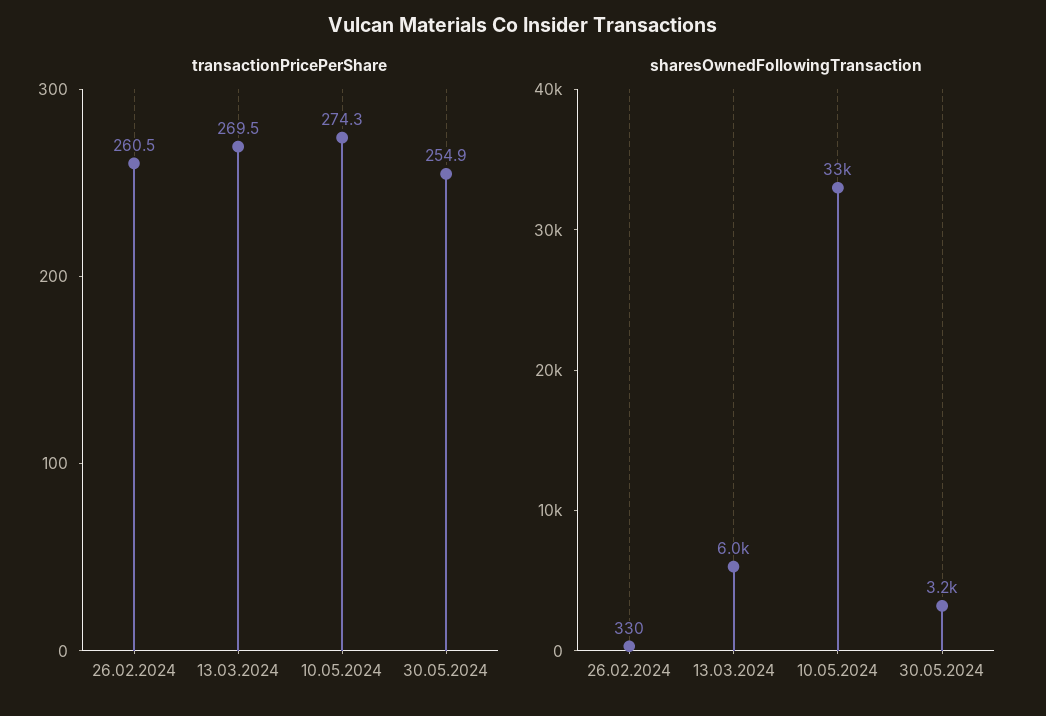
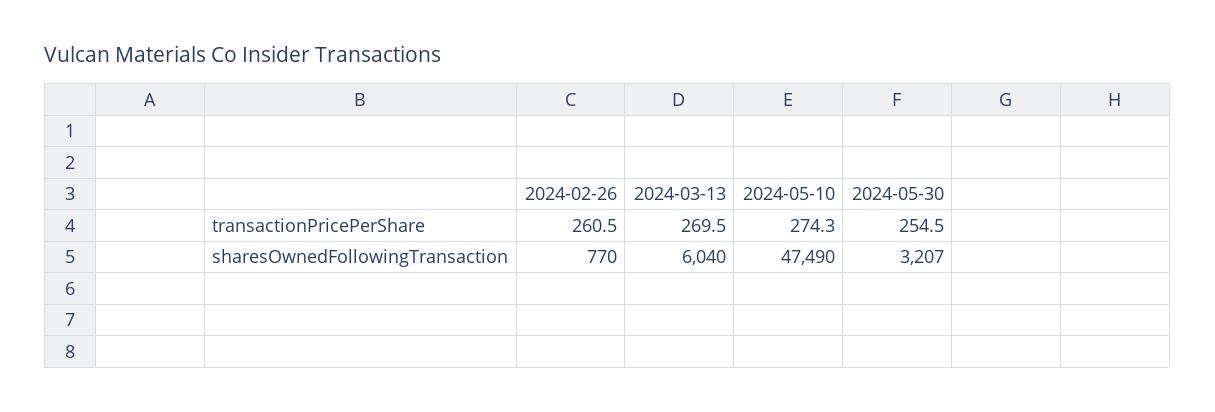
transactionPricePerShare, 30.05.2024: 254.9 -> 254.5
sharesOwnedFollowingTransaction, 26.02.2024: 330 -> 770
sharesOwnedFollowingTransaction, 10.05.2024: 33000 -> 47490

